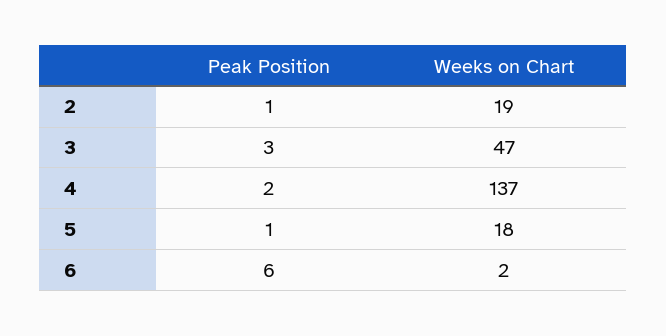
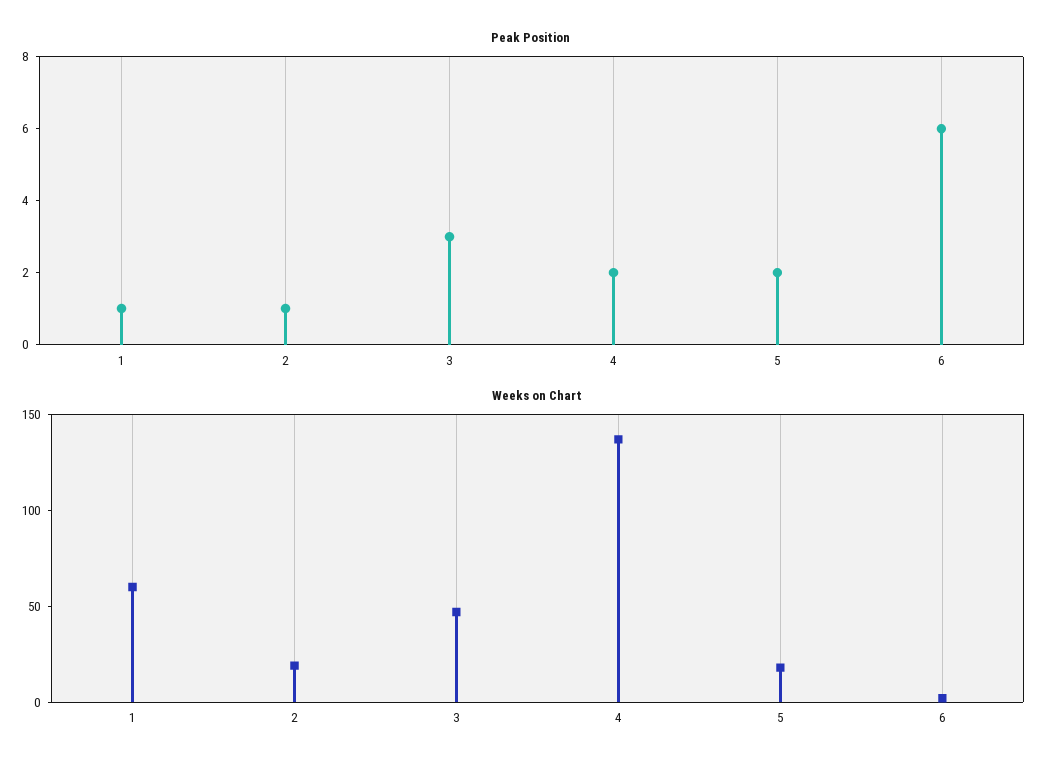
Peak Position, 5: 1 -> 2
Peak Position, 1: none -> 1
Weeks on Chart, 1: none -> 60

